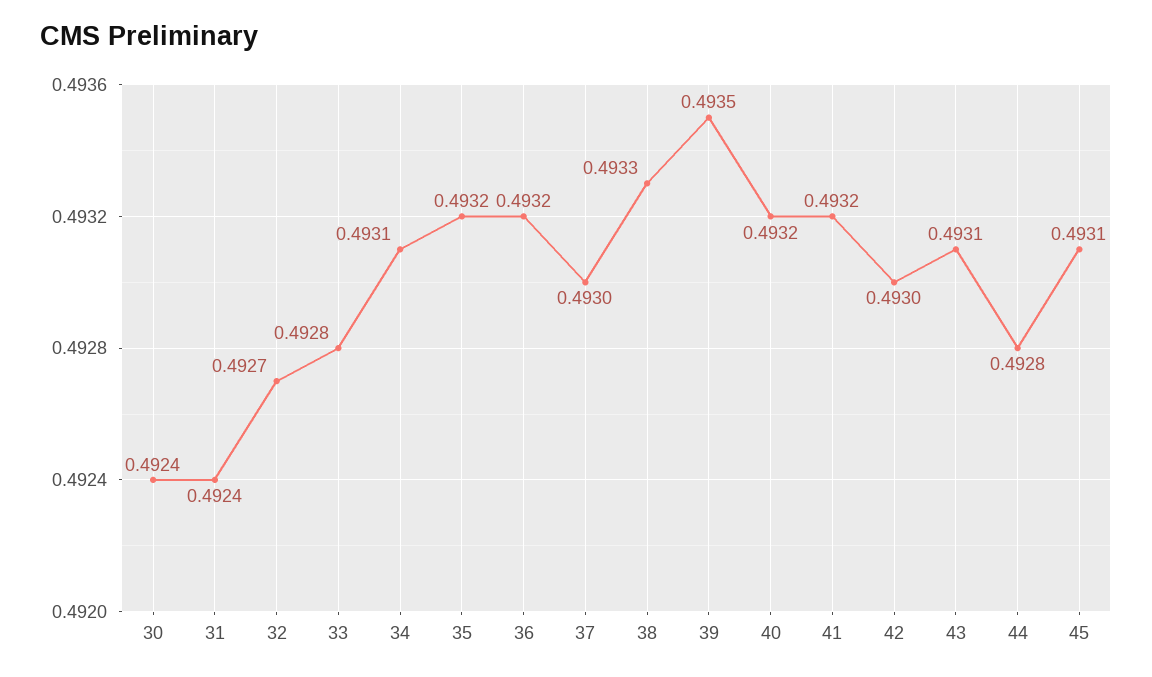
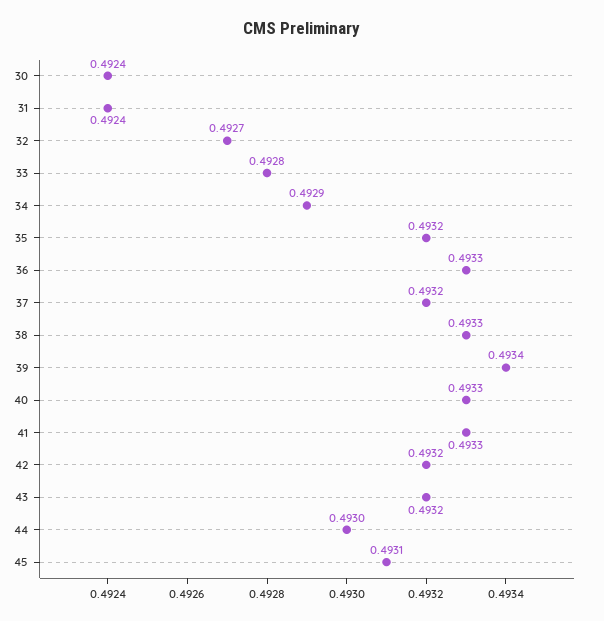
34: 0.4931 -> 0.4929
36: 0.4932 -> 0.4933
37: 0.493 -> 0.4932
39: 0.4935 -> 0.4934
40: 0.4932 -> 0.4933
41: 0.4932 -> 0.4933
42: 0.493 -> 0.4932
43: 0.4931 -> 0.4932
44: 0.4928 -> 0.493

